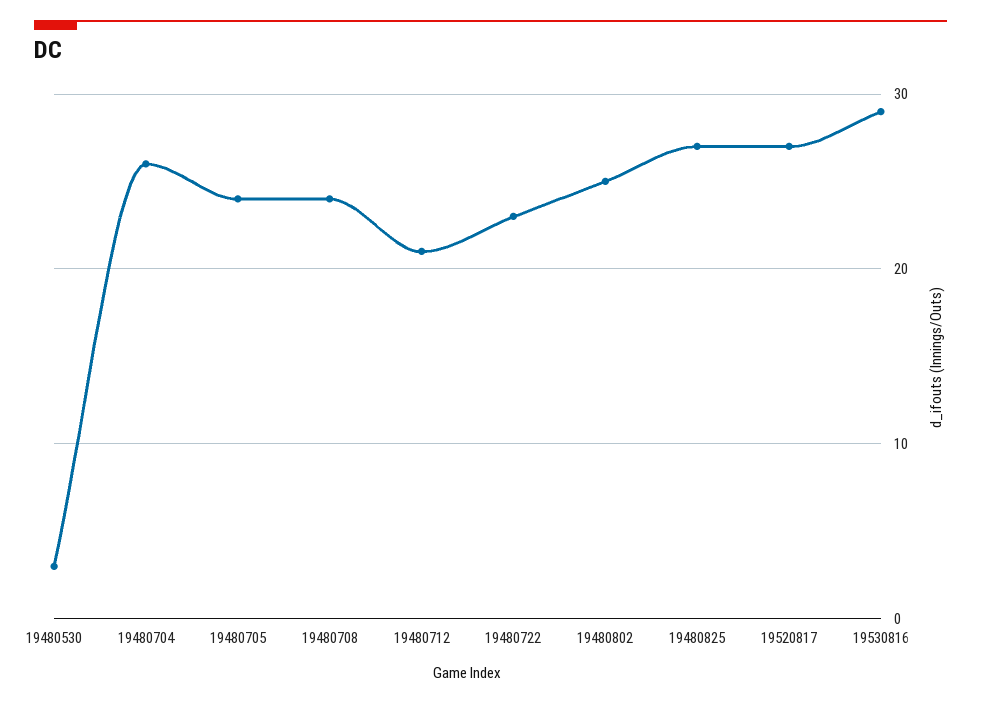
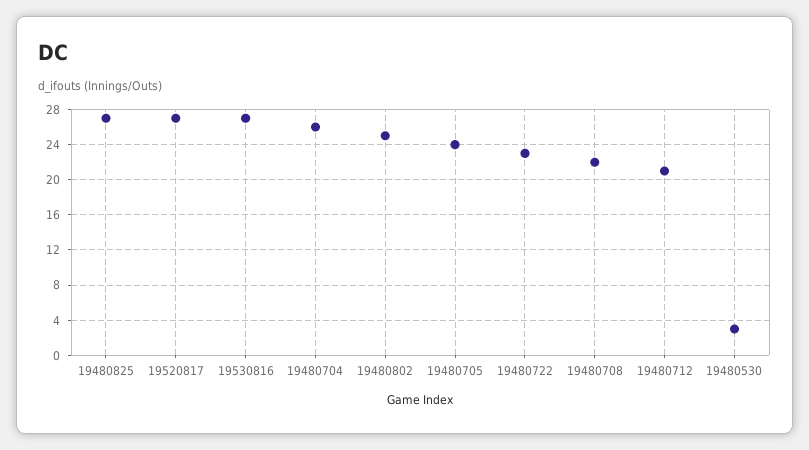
19480708: 24 -> 22
19530816: 29 -> 27

